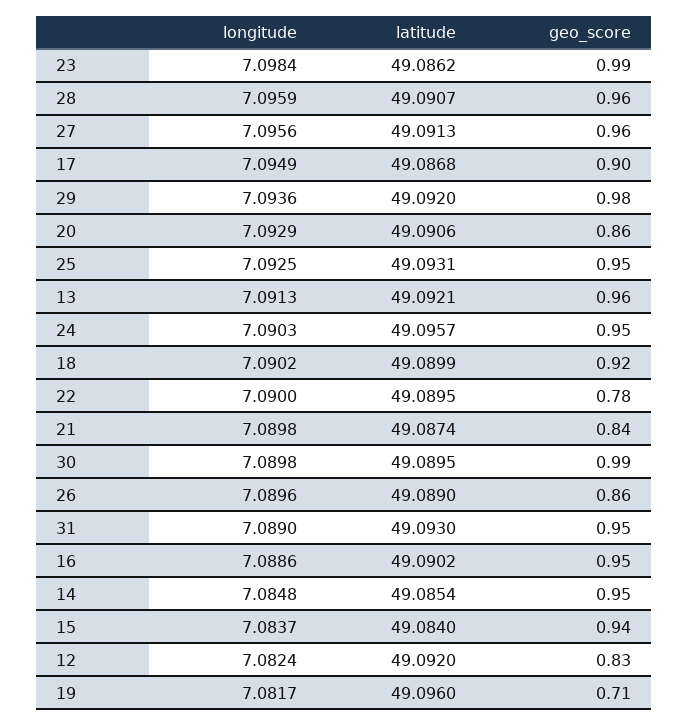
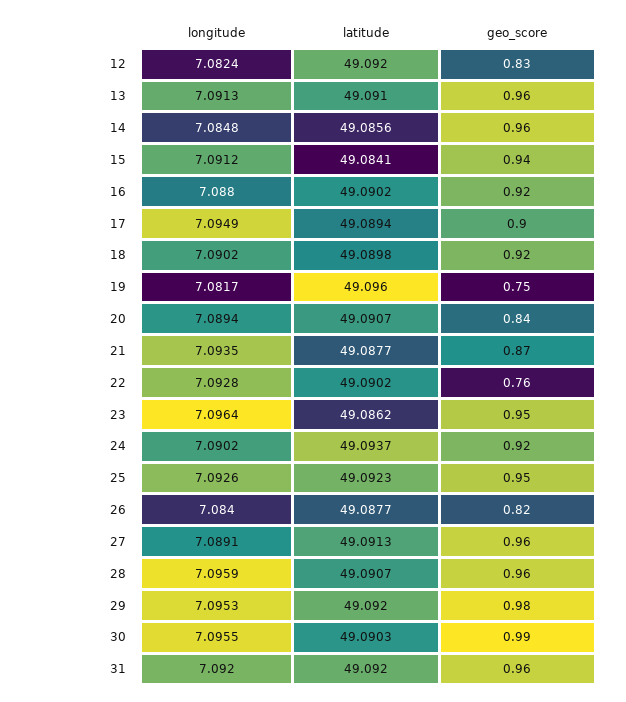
longitude, 23: 7.0984 -> 7.0964
geo_score, 23: 0.99 -> 0.95
longitude, 27: 7.0956 -> 7.0891
latitude, 17: 49.0868 -> 49.0894
longitude, 29: 7.0936 -> 7.0953
longitude, 20: 7.0929 -> 7.0894
latitude, 20: 49.0906 -> 49.0907
geo_score, 20: 0.86 -> 0.84
longitude, 25: 7.0925 -> 7.0926
latitude, 25: 49.0931 -> 49.0923
latitude, 13: 49.0921 -> 49.091
longitude, 24: 7.0903 -> 7.0902
latitude, 24: 49.0957 -> 49.0937
geo_score, 24: 0.95 -> 0.92
latitude, 18: 49.0899 -> 49.0898
longitude, 22: 7.09 -> 7.0928
latitude, 22: 49.0895 -> 49.0902
geo_score, 22: 0.78 -> 0.76
longitude, 21: 7.0898 -> 7.0935
latitude, 21: 49.0874 -> 49.0877
geo_score, 21: 0.84 -> 0.87
longitude, 30: 7.0898 -> 7.0955
latitude, 30: 49.0895 -> 49.0903
longitude, 26: 7.0896 -> 7.084
latitude, 26: 49.089 -> 49.0877
geo_score, 26: 0.86 -> 0.82
longitude, 31: 7.089 -> 7.092
latitude, 31: 49.093 -> 49.092
geo_score, 31: 0.95 -> 0.96
longitude, 16: 7.0886 -> 7.088
geo_score, 16: 0.95 -> 0.92
latitude, 14: 49.0854 -> 49.0856
geo_score, 14: 0.95 -> 0.96
longitude, 15: 7.0837 -> 7.0912
latitude, 15: 49.084 -> 49.0841
geo_score, 19: 0.71 -> 0.75

